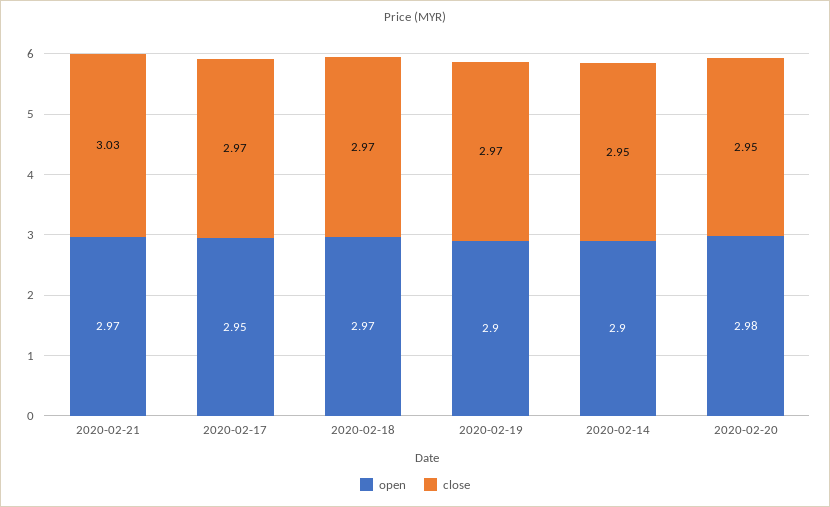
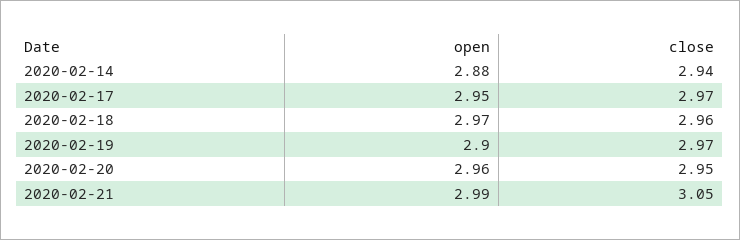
open, 2020-02-21: 2.97 -> 2.99
close, 2020-02-21: 3.03 -> 3.05
close, 2020-02-18: 2.97 -> 2.96
open, 2020-02-14: 2.9 -> 2.88
close, 2020-02-14: 2.95 -> 2.94
open, 2020-02-20: 2.98 -> 2.96

